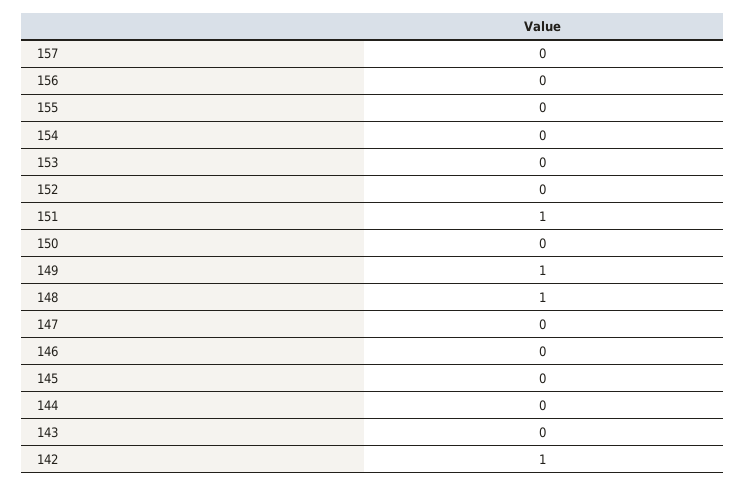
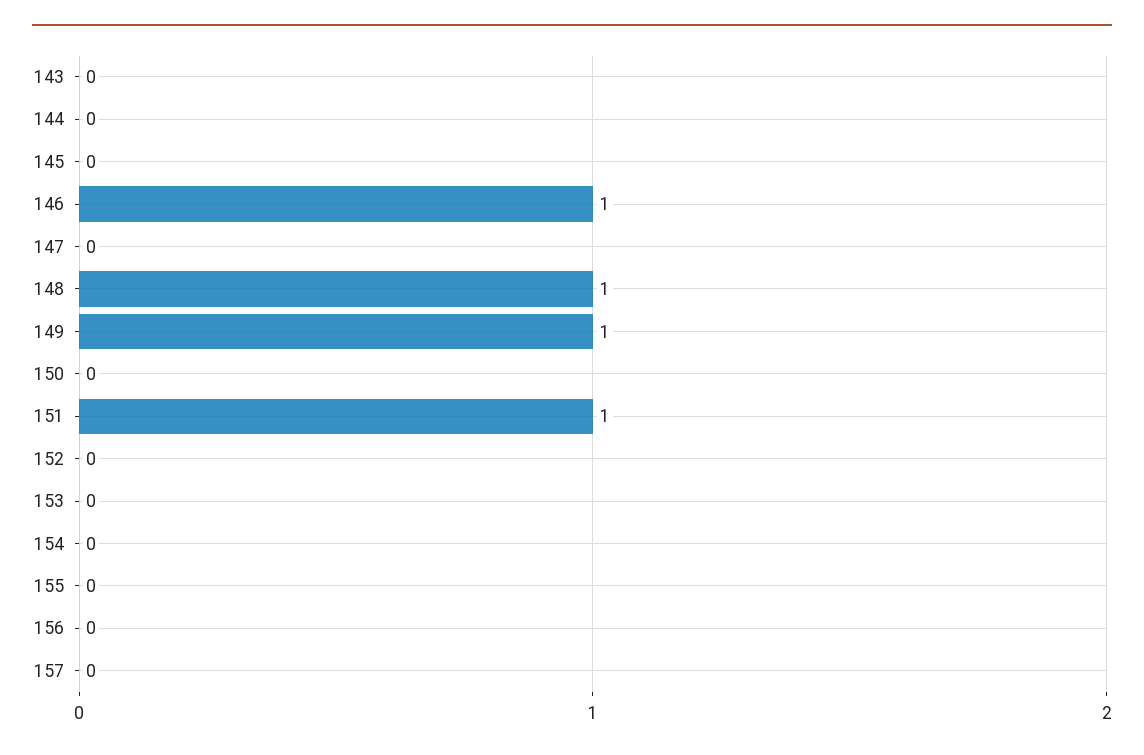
146: 0 -> 1
142: 1 -> none

